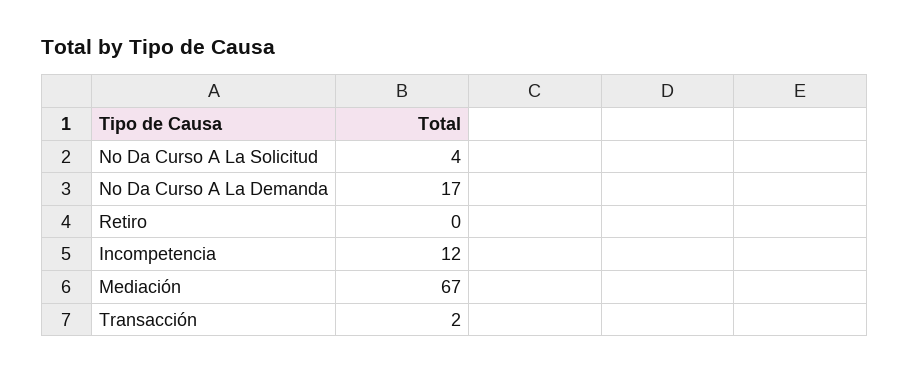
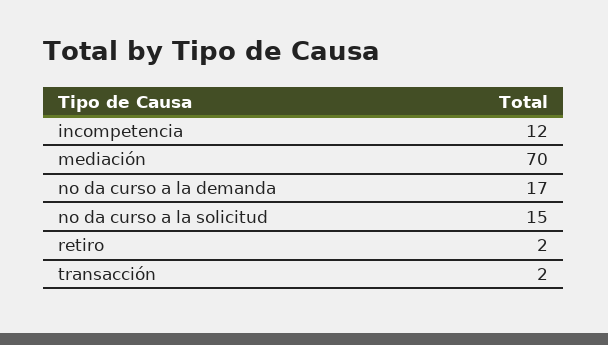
No Da Curso A La Solicitud: 4 -> 15
Retiro: 0 -> 2
Mediación: 67 -> 70

